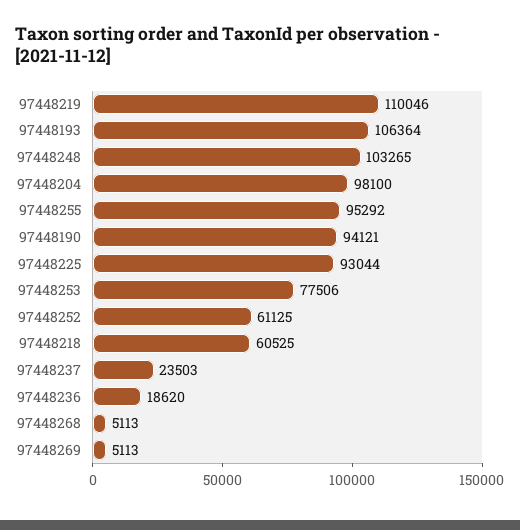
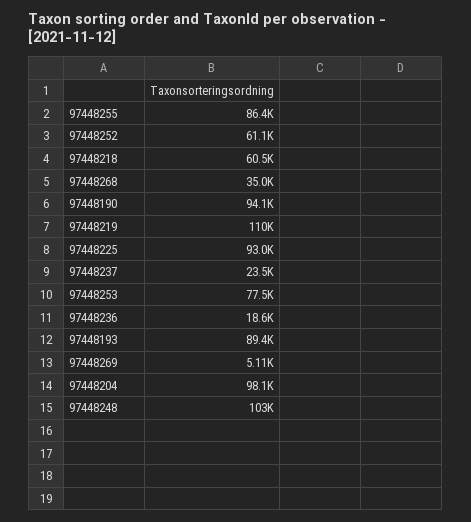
97448193: 106364 -> 89400
97448255: 95292 -> 86400
97448268: 5113 -> 35000

